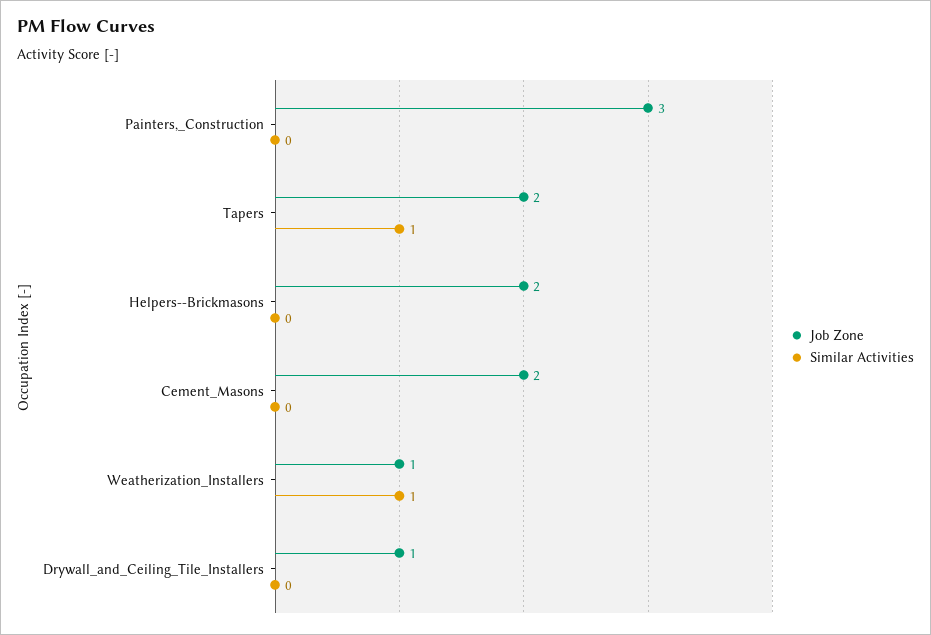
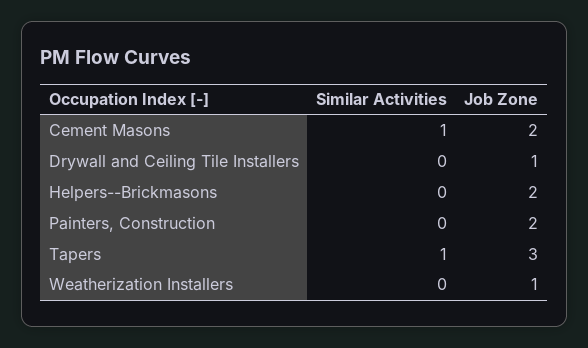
Job Zone, Painters,_Construction: 3 -> 2
Job Zone, Tapers: 2 -> 3
Similar Activities, Cement_Masons: 0 -> 1
Similar Activities, Weatherization_Installers: 1 -> 0

